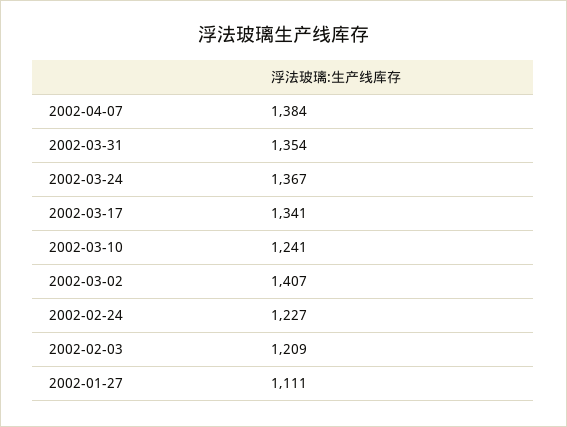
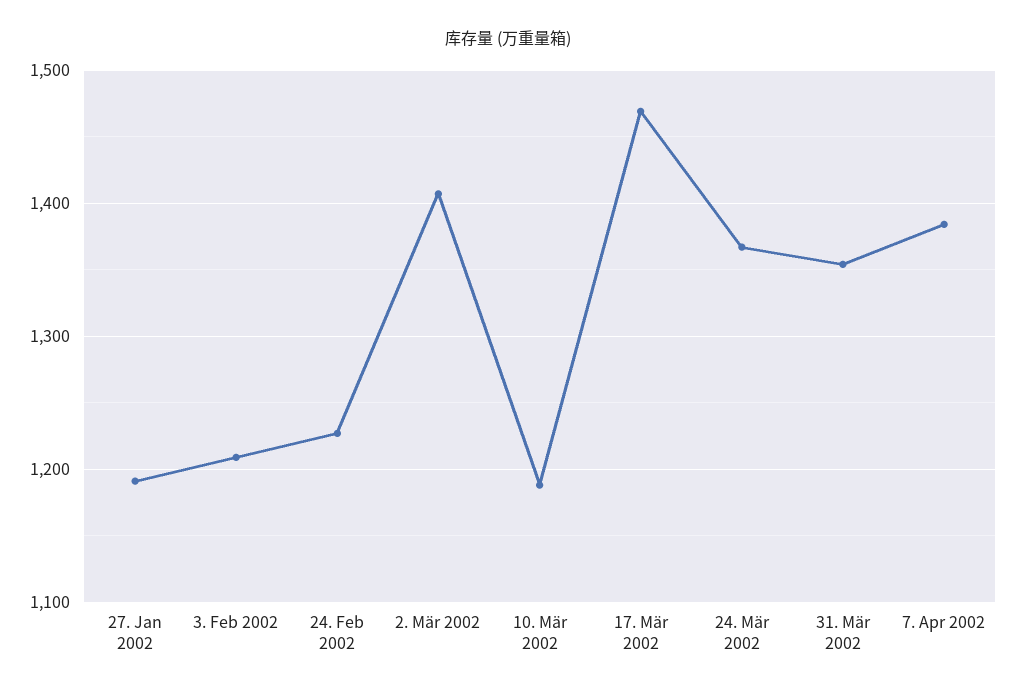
2002-03-17: 1341 -> 1470
2002-03-10: 1241 -> 1190
2002-01-27: 1111 -> 1190

